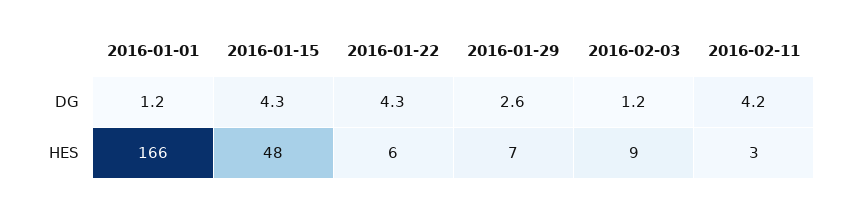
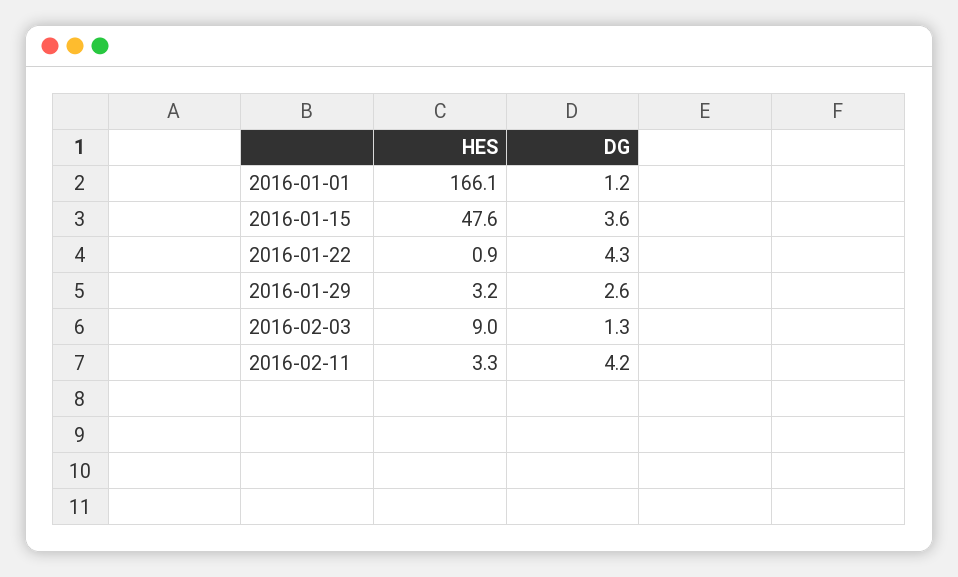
2016-01-15, DG: 4.3 -> 3.6
2016-02-03, DG: 1.2 -> 1.3
2016-01-22, HES: 6 -> 0.9
2016-01-29, HES: 7 -> 3.2

